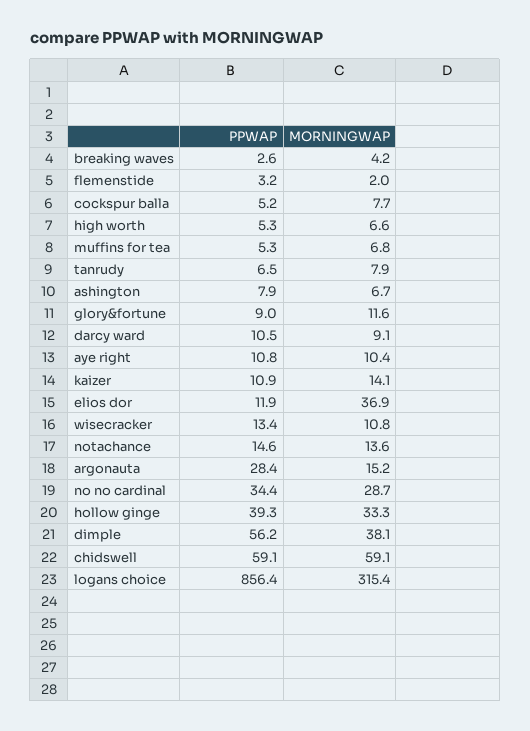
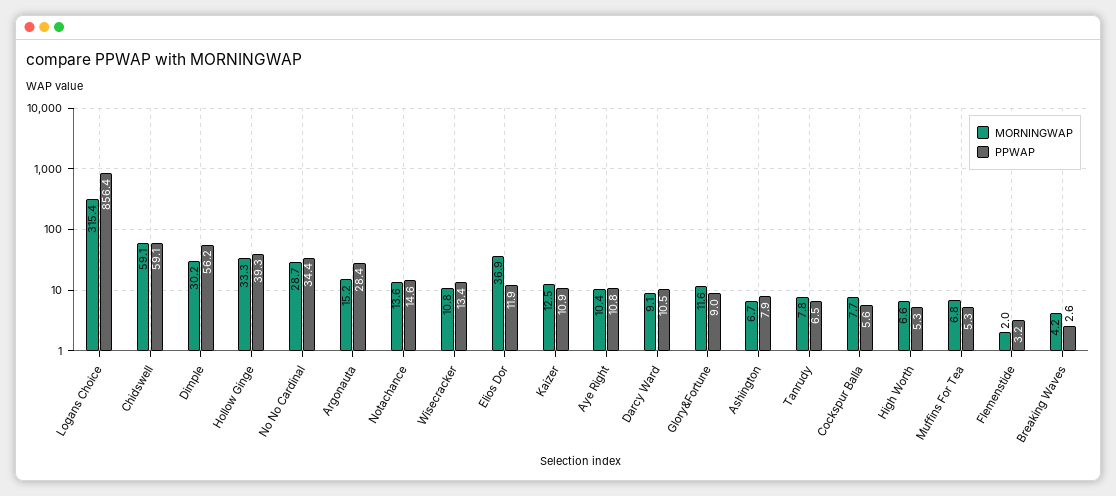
PPWAP, cockspur balla: 5.2 -> 5.6
MORNINGWAP, tanrudy: 7.9 -> 7.8
MORNINGWAP, kaizer: 14.1 -> 12.5
MORNINGWAP, dimple: 38.1 -> 30.2

